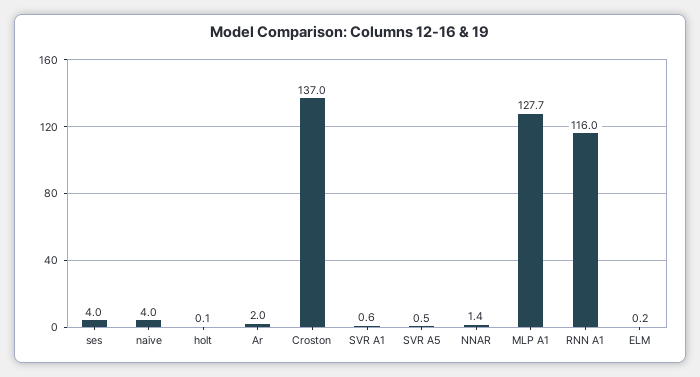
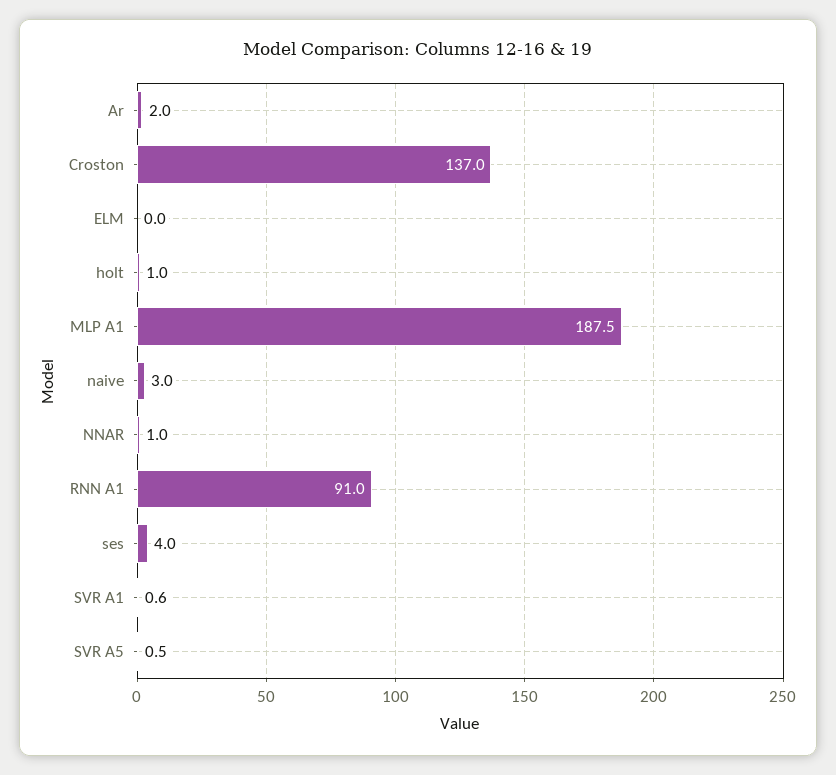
naive: 4 -> 3
holt: 0.1 -> 1
NNAR: 1.4 -> 1
MLP A1: 127.7 -> 187.5
RNN A1: 116 -> 91
ELM: 0.2 -> 0

